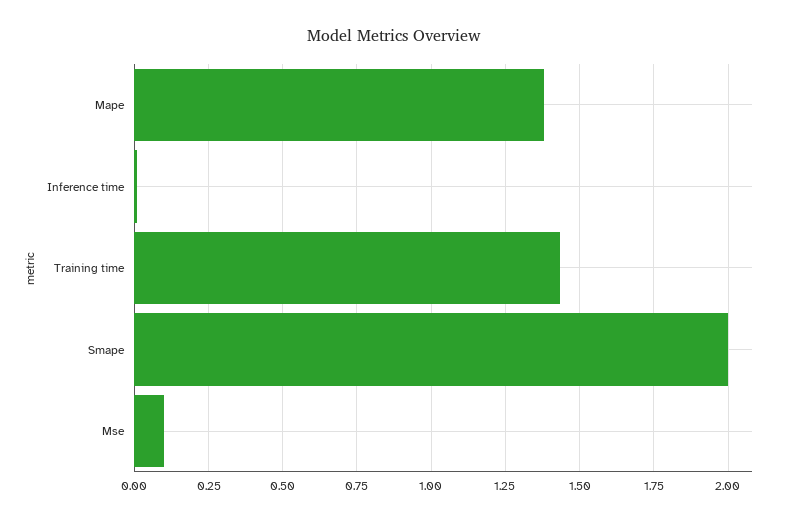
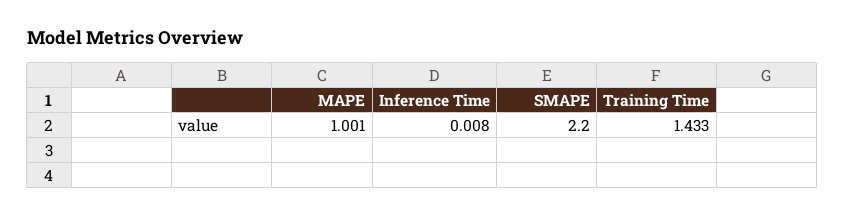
Mape: 1.375 -> 1.001
Smape: 2 -> 2.2
Mse: 0.1 -> none

